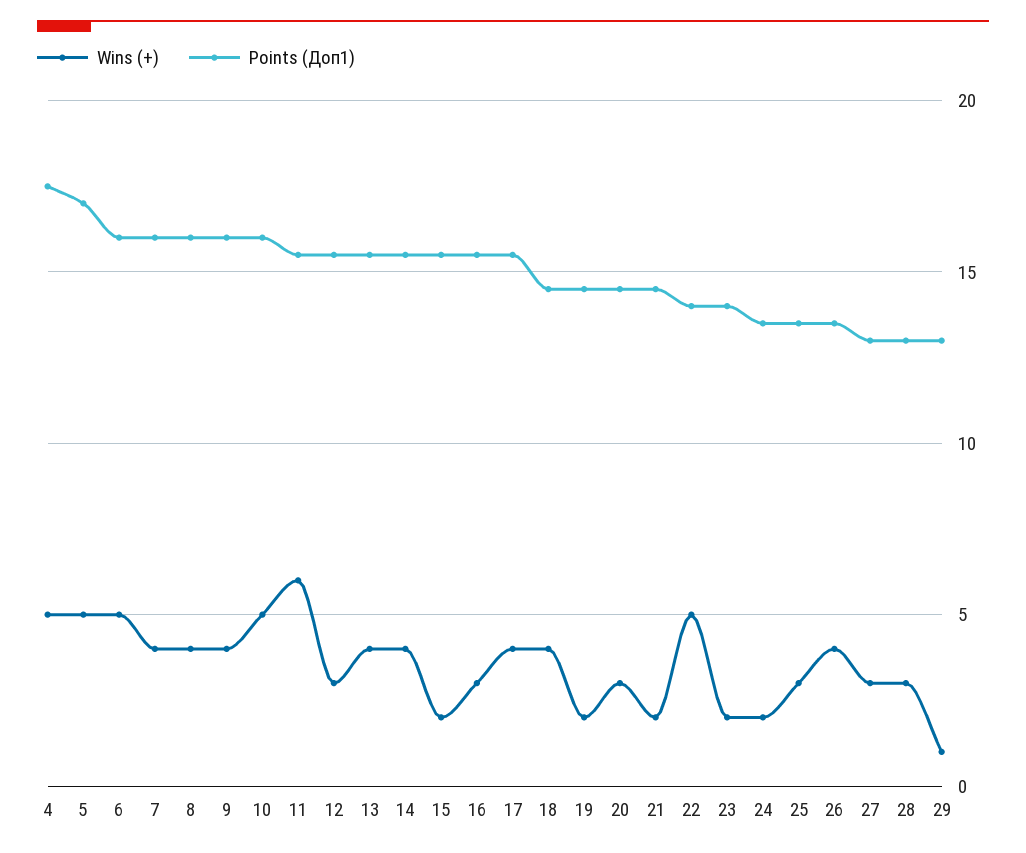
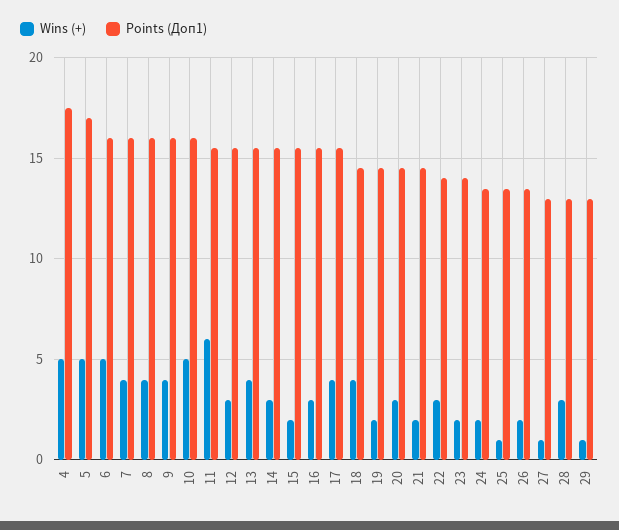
Wins (+), 14: 4 -> 3
Wins (+), 22: 5 -> 3
Wins (+), 25: 3 -> 1
Wins (+), 26: 4 -> 2
Wins (+), 27: 3 -> 1

